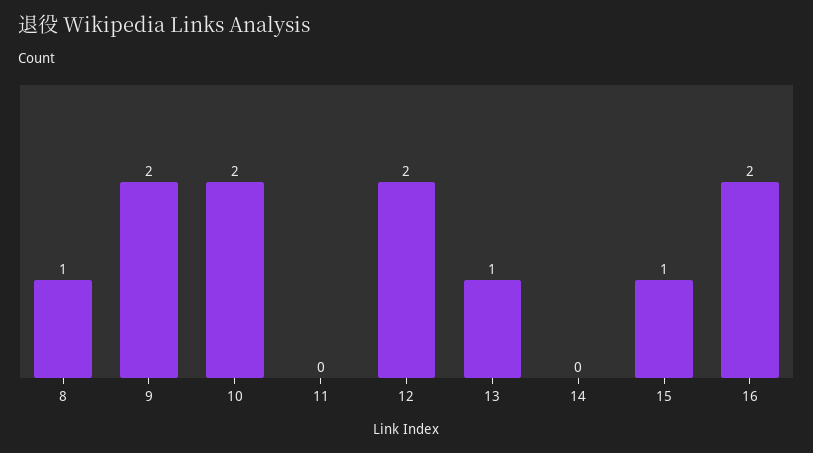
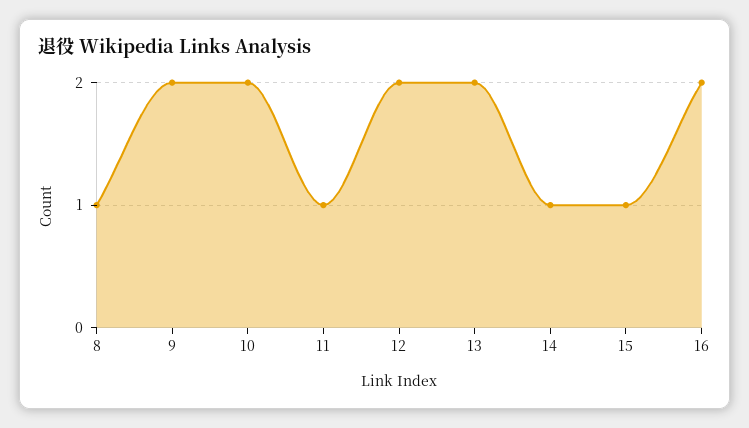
11: 0 -> 1
13: 1 -> 2
14: 0 -> 1

